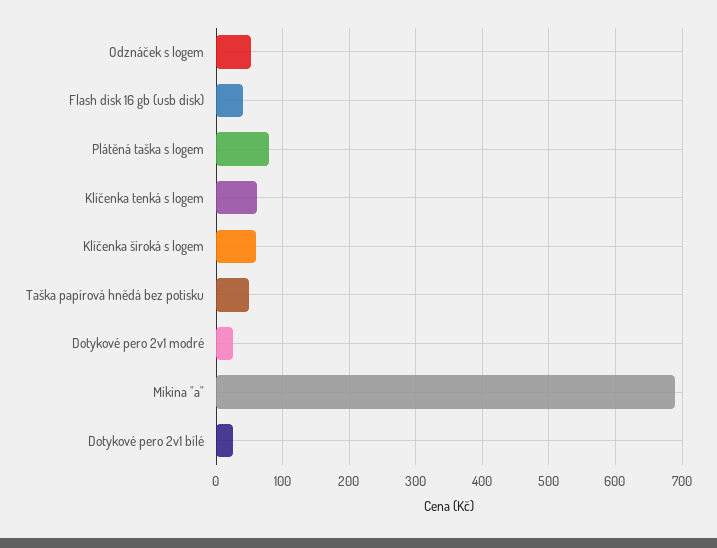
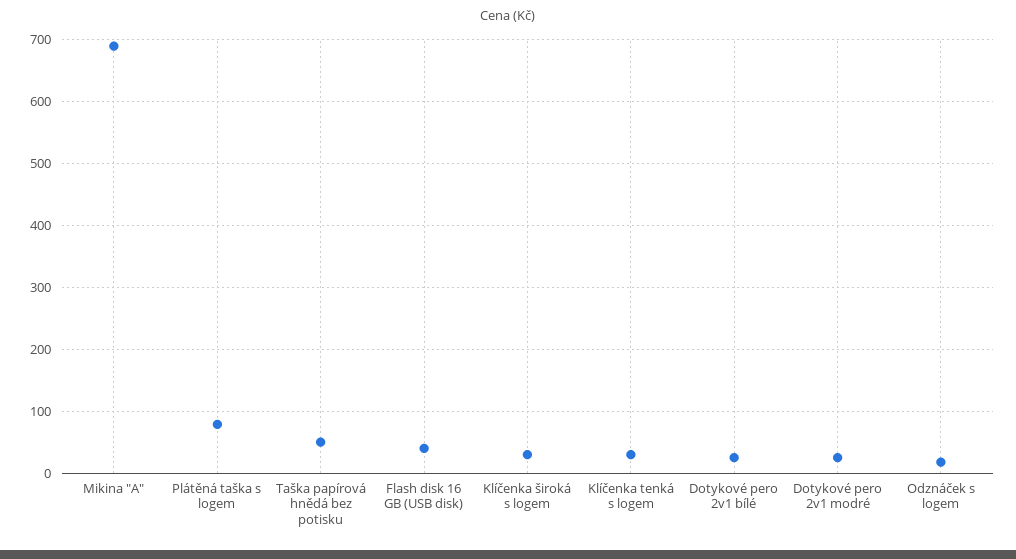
Odznáček s logem: 50 -> 20
Klíčenka tenká s logem: 60 -> 30
Klíčenka široká s logem: 60 -> 30

